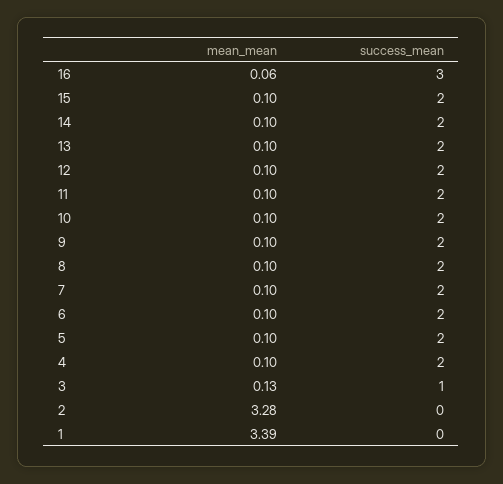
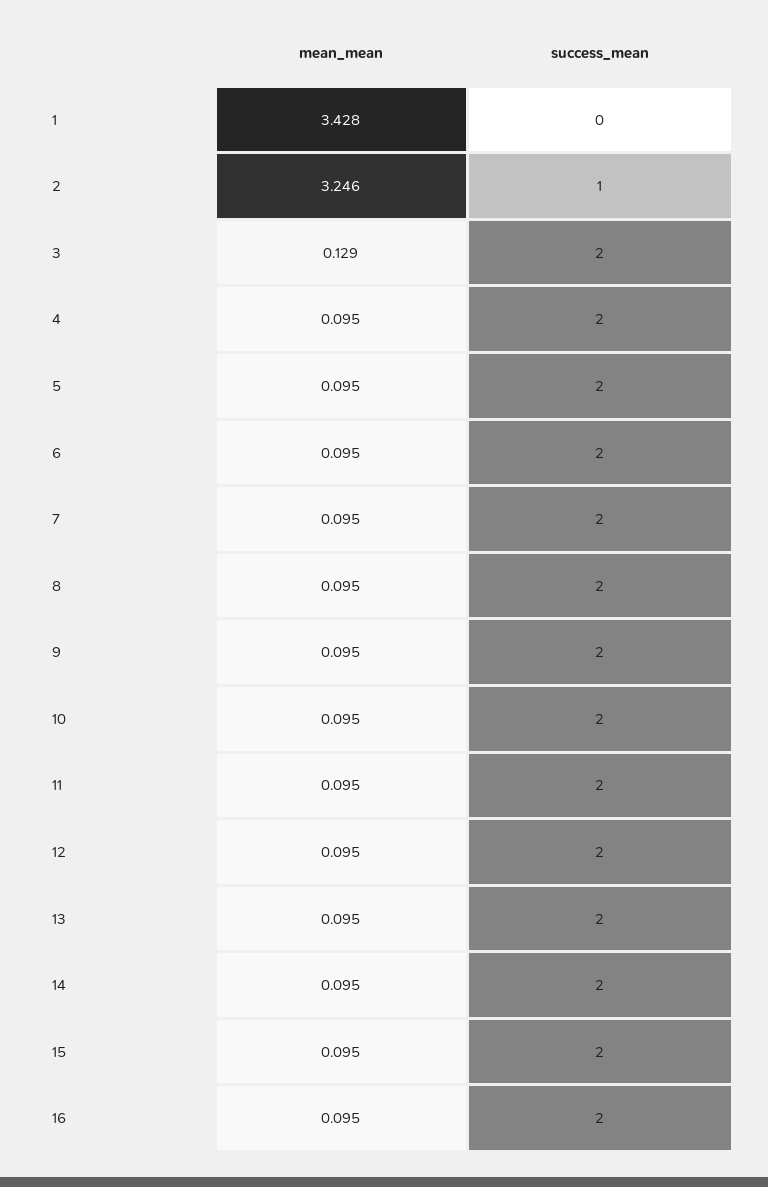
mean_mean, 16: 0.06 -> 0.095
success_mean, 16: 3 -> 2
success_mean, 3: 1 -> 2
mean_mean, 2: 3.28 -> 3.246
success_mean, 2: 0 -> 1
mean_mean, 1: 3.39 -> 3.428

